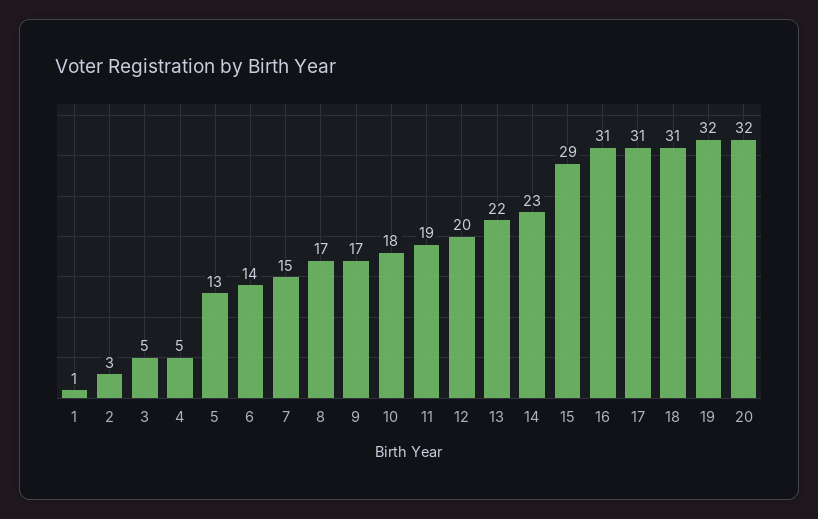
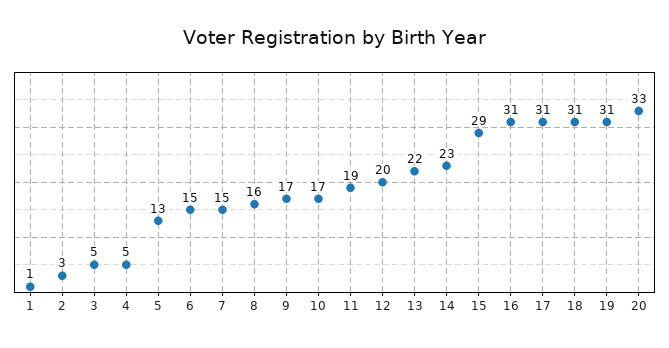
6: 14 -> 15
8: 17 -> 16
10: 18 -> 17
19: 32 -> 31
20: 32 -> 33

